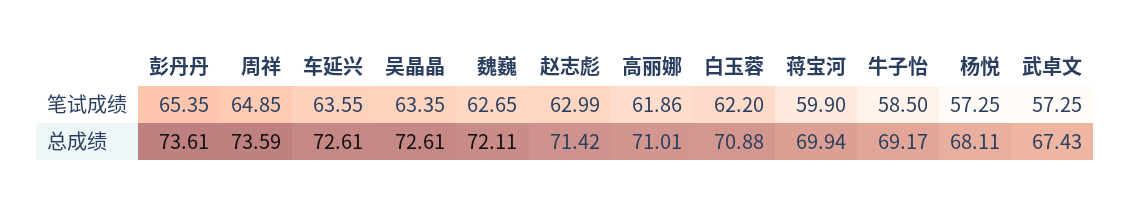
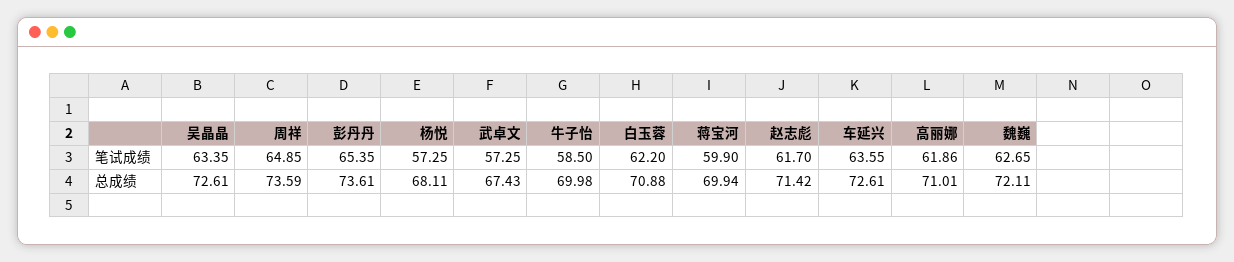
赵志彪, 笔试成绩: 62.99 -> 61.7
牛子怡, 总成绩: 69.17 -> 69.98

